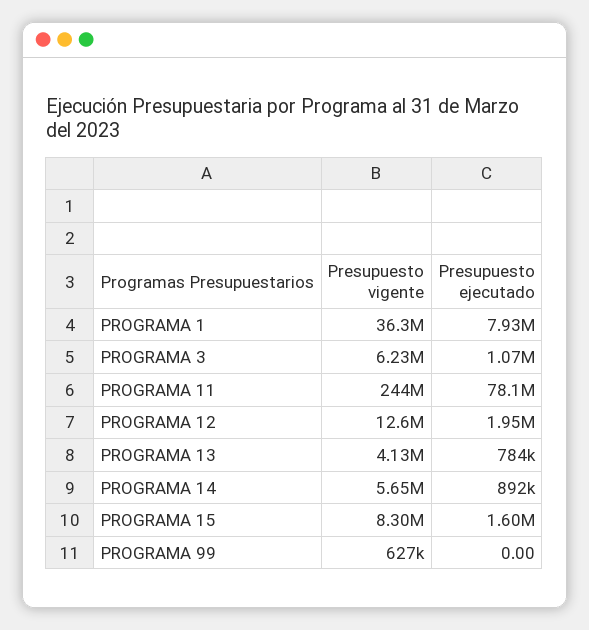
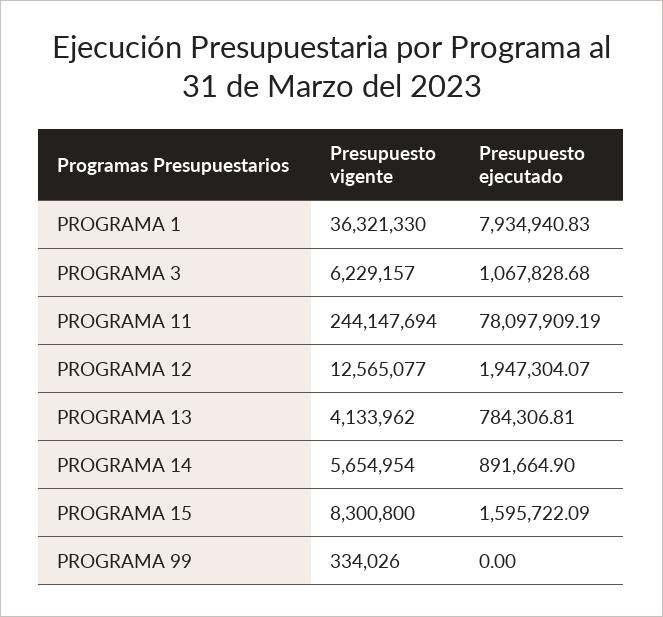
Presupuesto vigente, PROGRAMA 99: 627000 -> 334026

